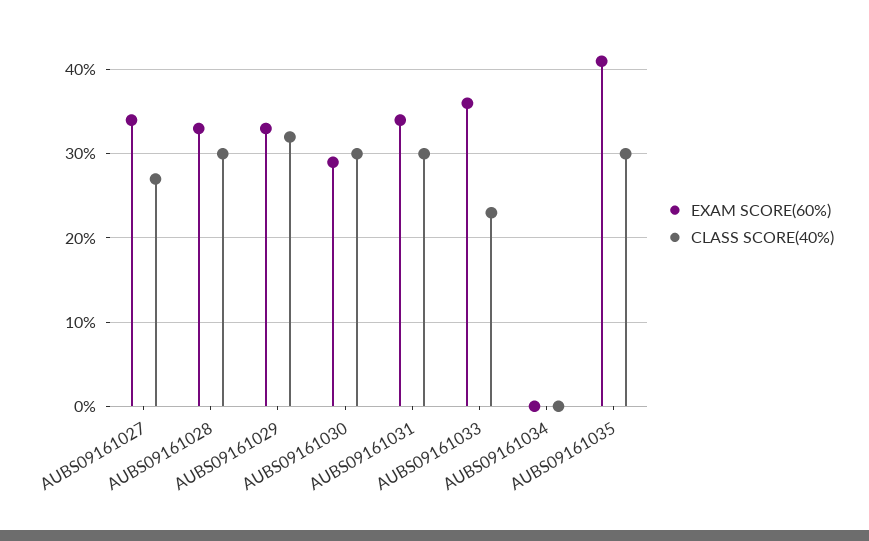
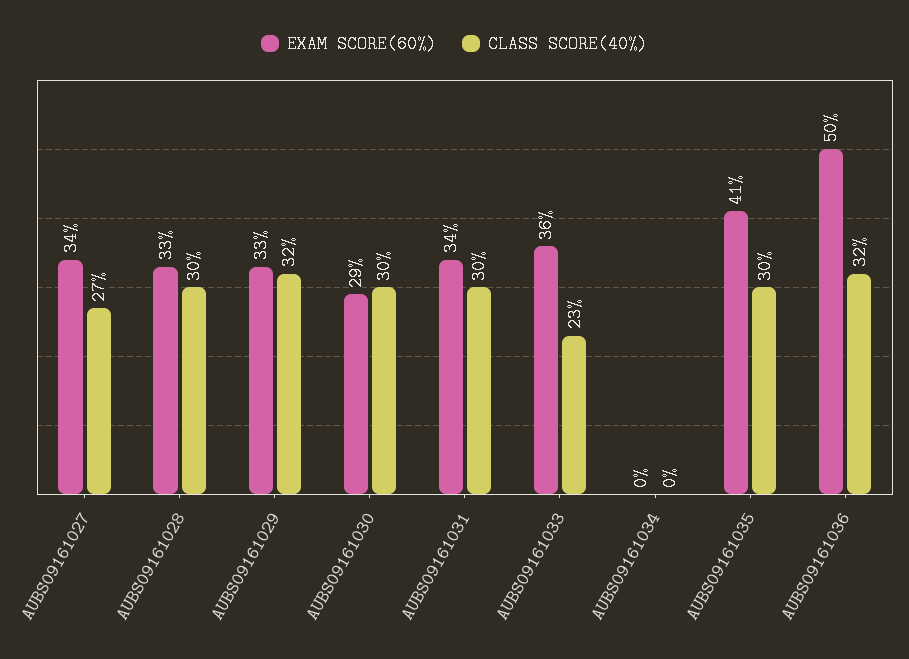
EXAM SCORE(60%), AUBS09161036: none -> 50
CLASS SCORE(40%), AUBS09161036: none -> 32

